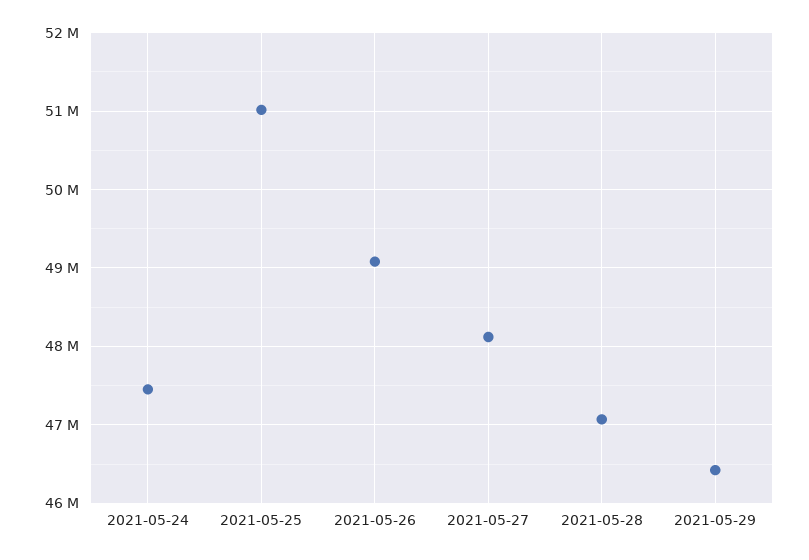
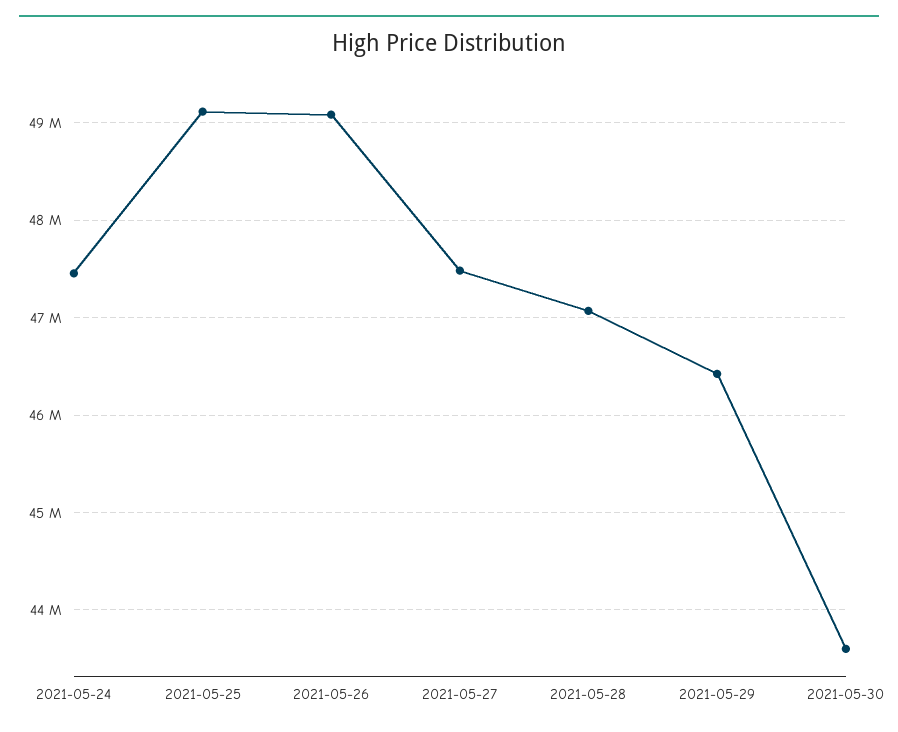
2021-05-25: 51000000 -> 49100000
2021-05-27: 48100000 -> 47500000
2021-05-30: none -> 43600000

